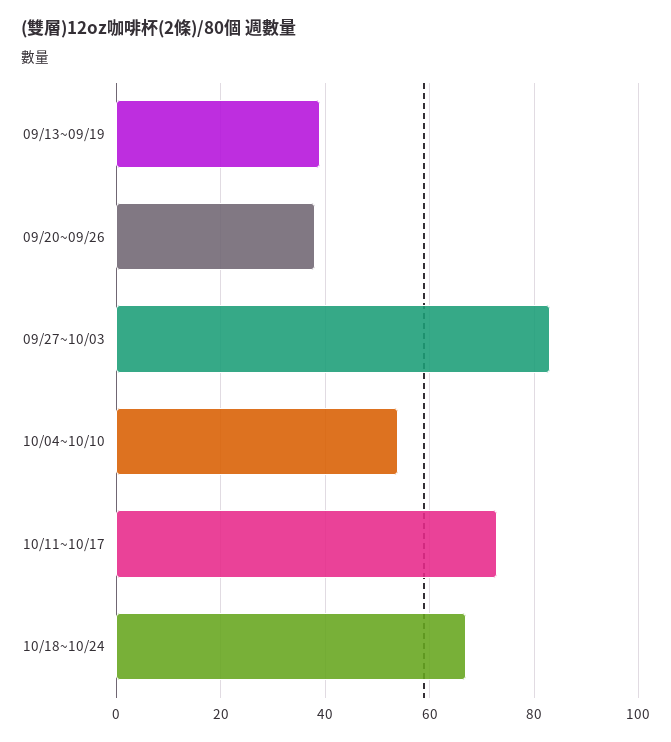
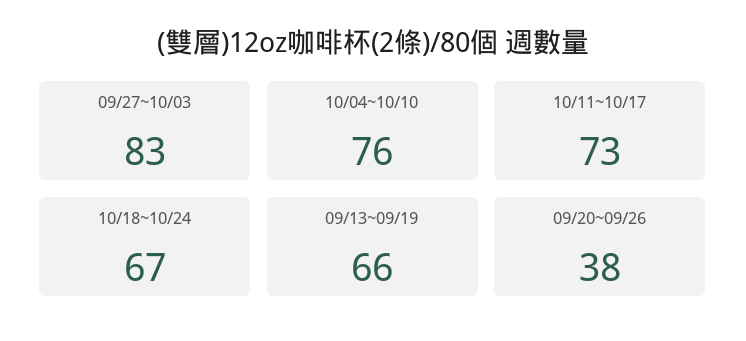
09/13~09/19: 40 -> 66
10/04~10/10: 55 -> 76

